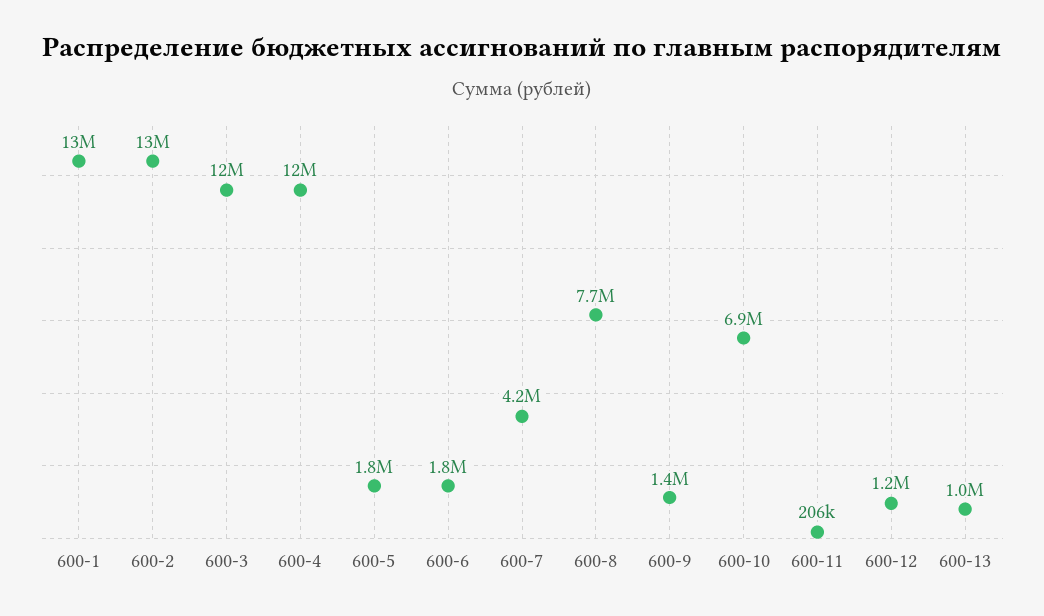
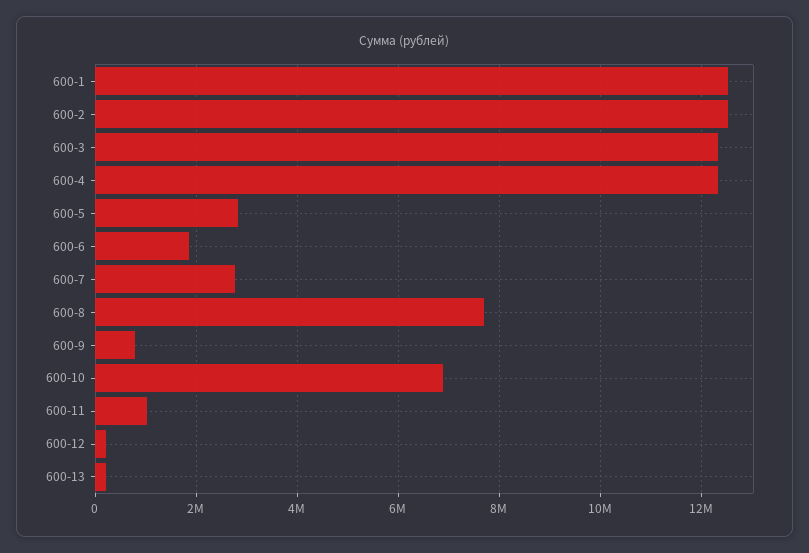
600-5: 1800000 -> 2800000
600-7: 4200000 -> 2800000
600-9: 1400000 -> 800000
600-11: 206000 -> 1000000
600-12: 1200000 -> 200000
600-13: 1000000 -> 200000

